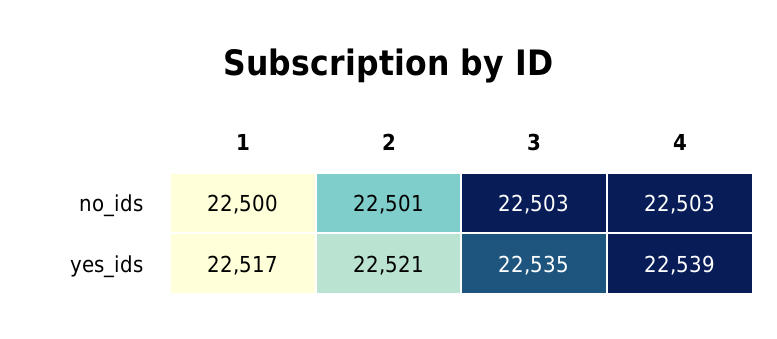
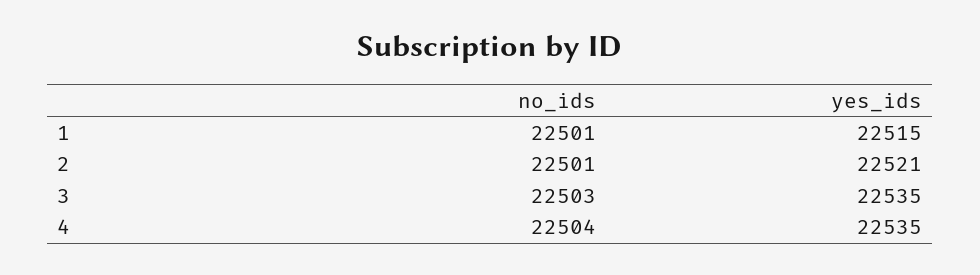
1, no_ids: 22500 -> 22501
4, no_ids: 22503 -> 22504
1, yes_ids: 22517 -> 22515
4, yes_ids: 22539 -> 22535

